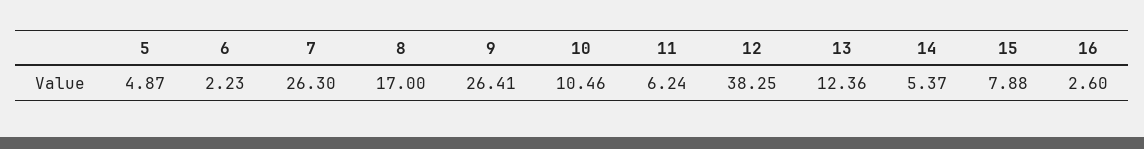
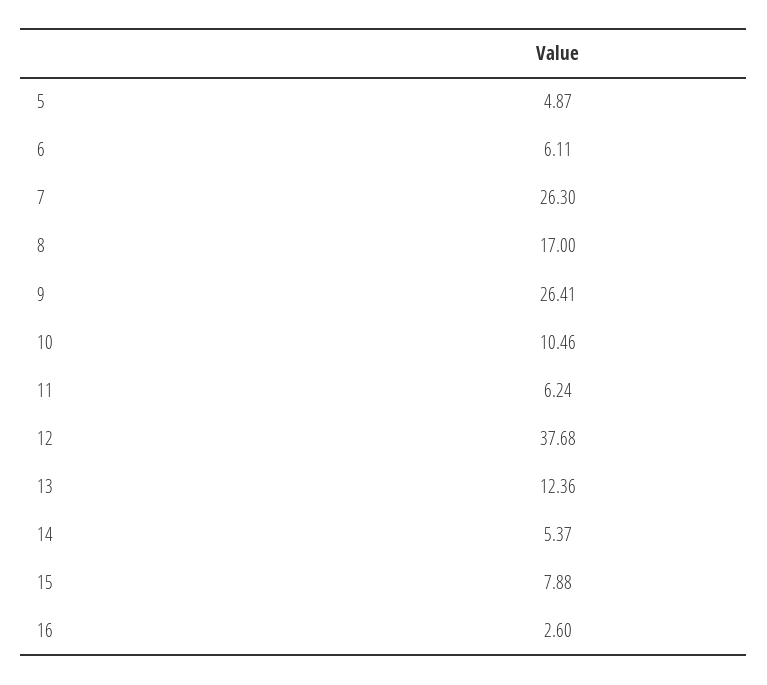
6: 2.23 -> 6.11
12: 38.25 -> 37.68

